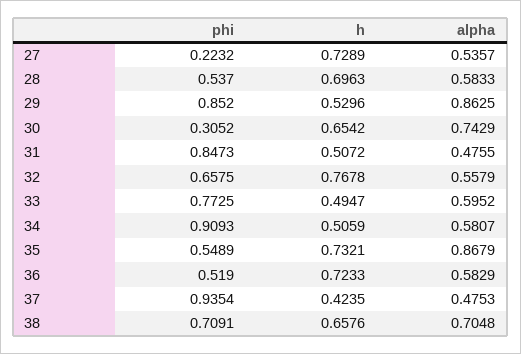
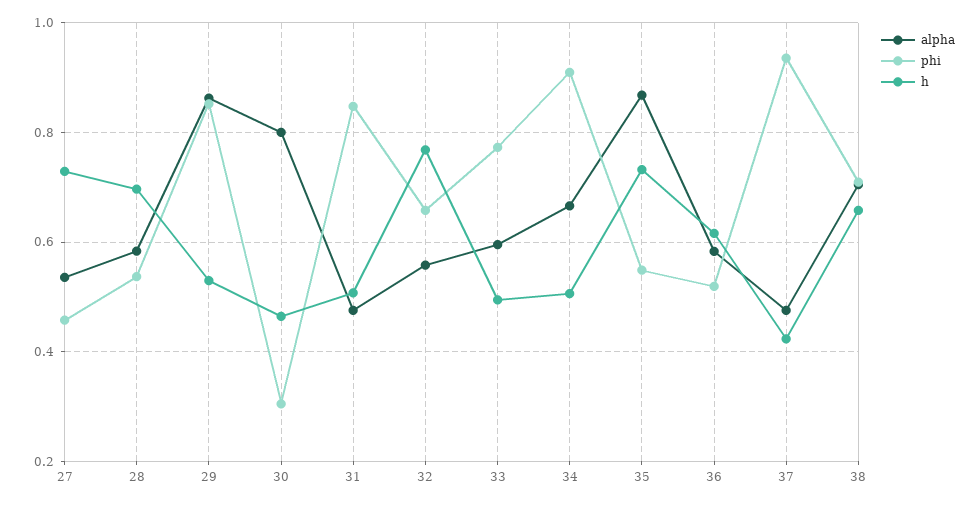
phi, 27: 0.2232 -> 0.46
h, 30: 0.6542 -> 0.46
alpha, 30: 0.7429 -> 0.8
alpha, 34: 0.5807 -> 0.66
h, 36: 0.7233 -> 0.62

